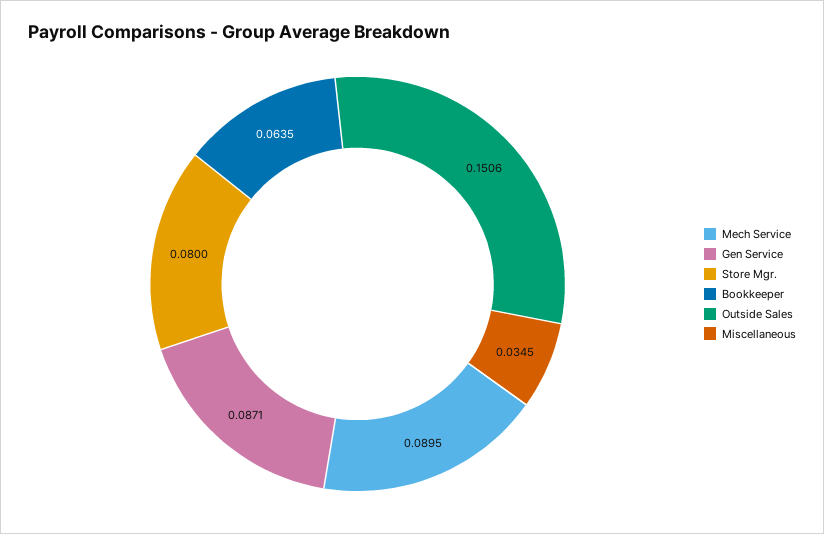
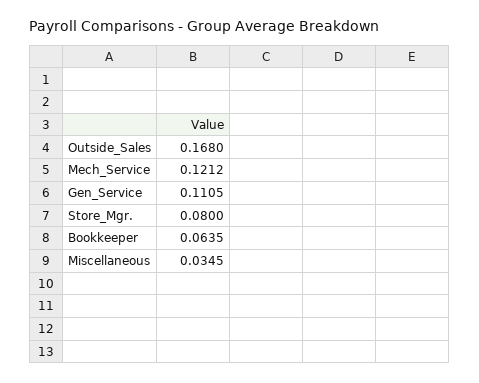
Mech Service: 0.0895 -> 0.1212
Gen Service: 0.0871 -> 0.1105
Outside Sales: 0.1506 -> 0.168

